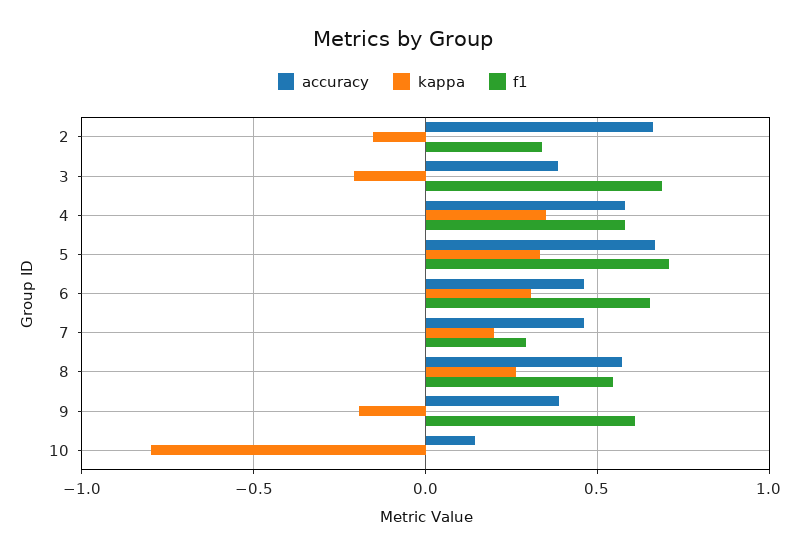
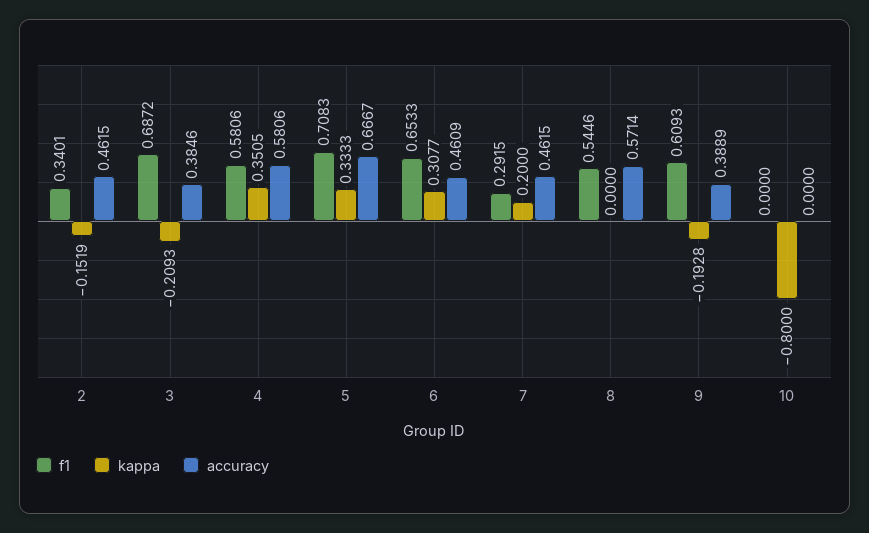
accuracy, 2: 0.65 -> 0.4615
kappa, 8: 0.25 -> 0
accuracy, 10: 0.15 -> 0

